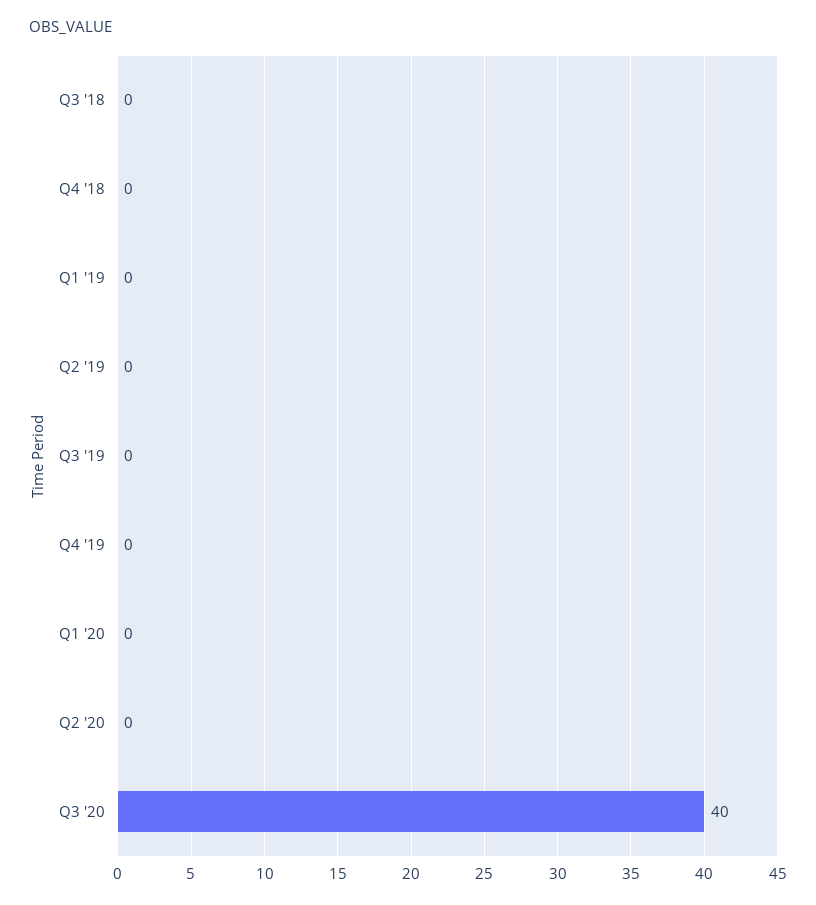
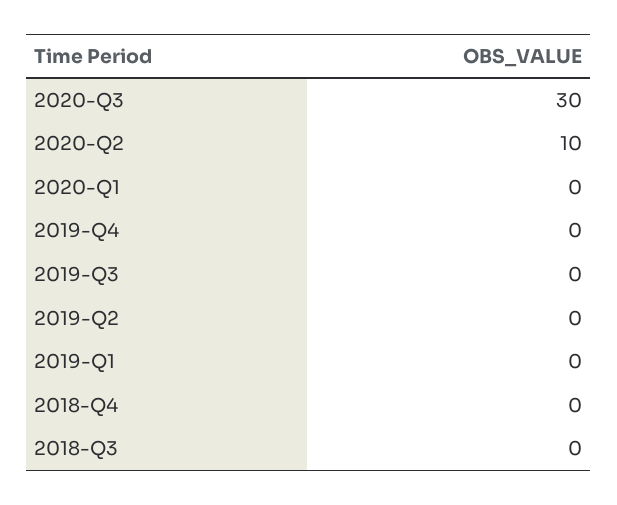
Q2 '20: 0 -> 10
Q3 '20: 40 -> 30

